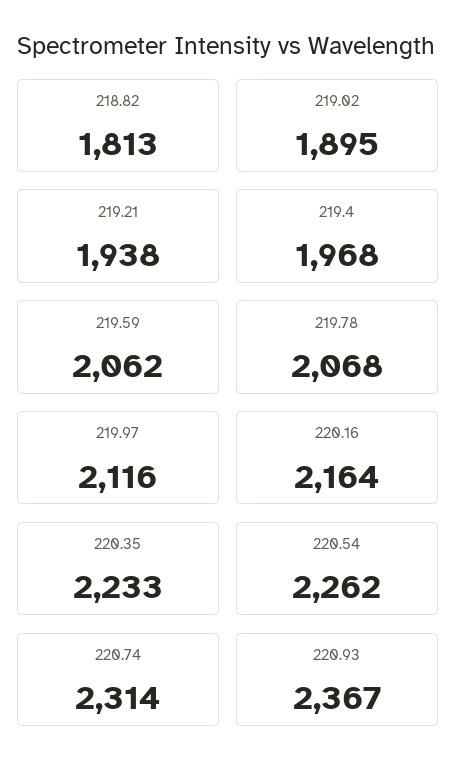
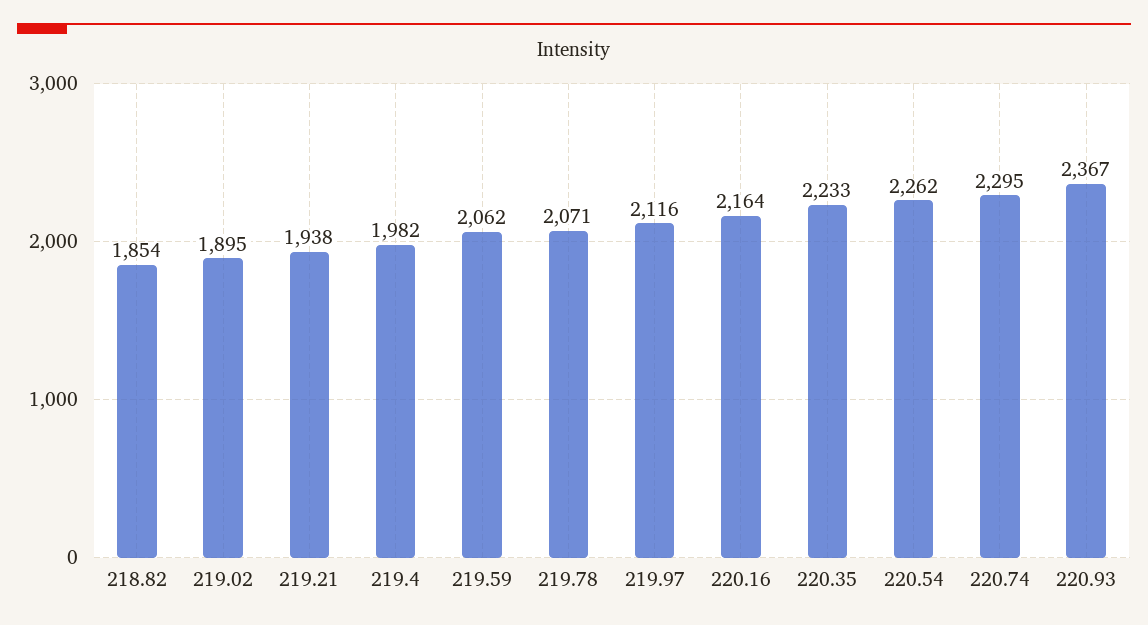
218.82: 1813 -> 1854
219.4: 1968 -> 1982
219.78: 2068 -> 2071
220.74: 2314 -> 2295

